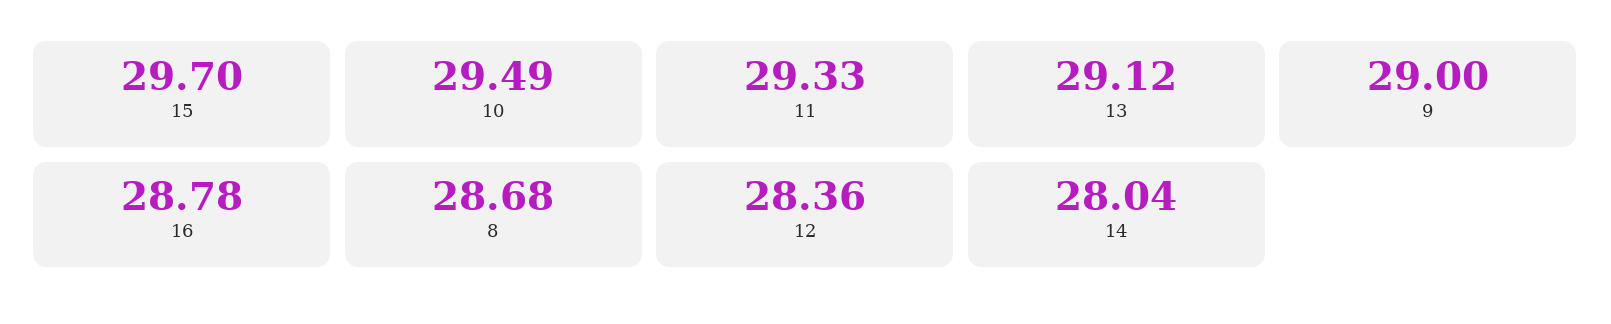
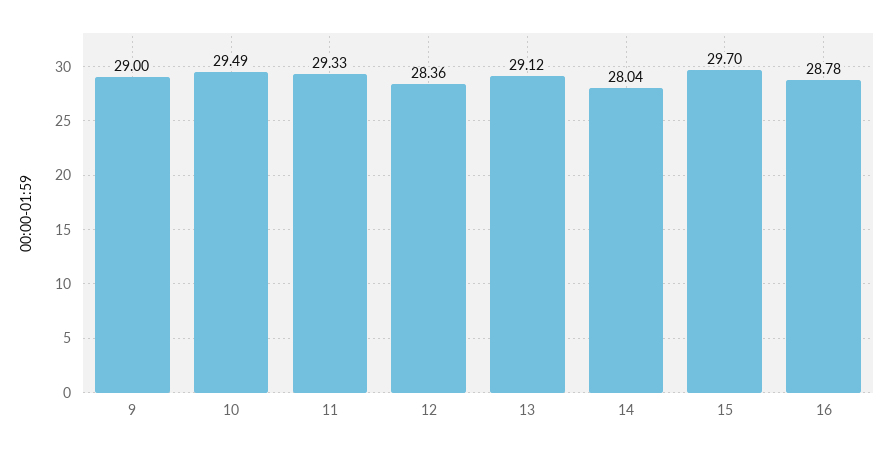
8: 28.68 -> none

